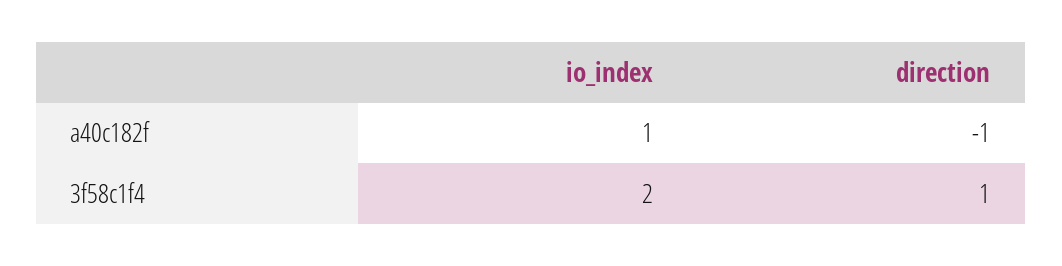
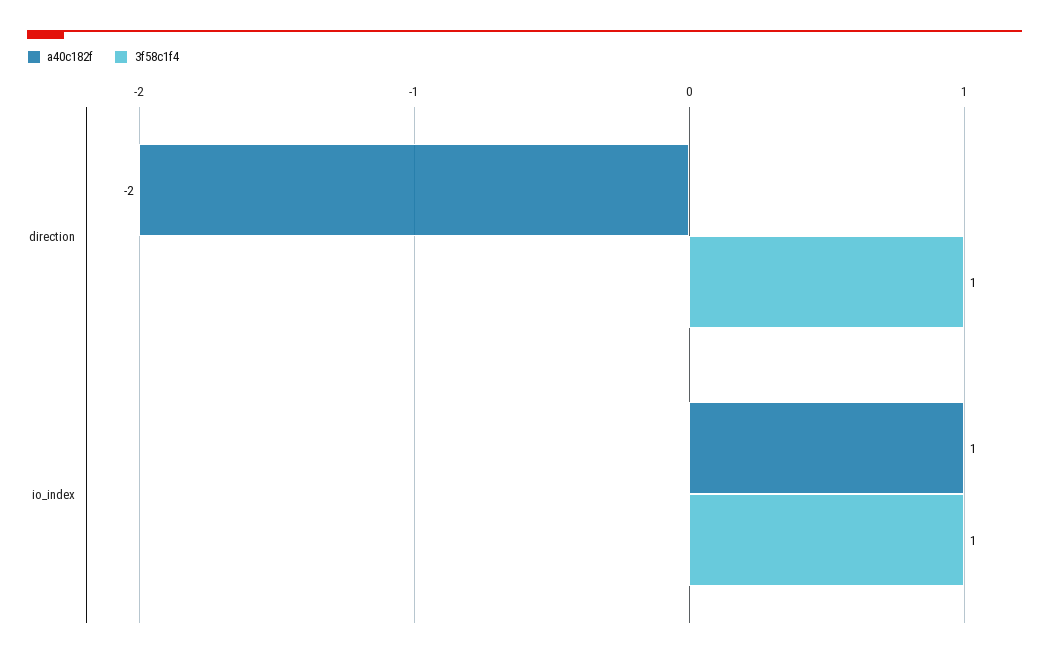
a40c182f, direction: -1 -> -2
3f58c1f4, io_index: 2 -> 1

